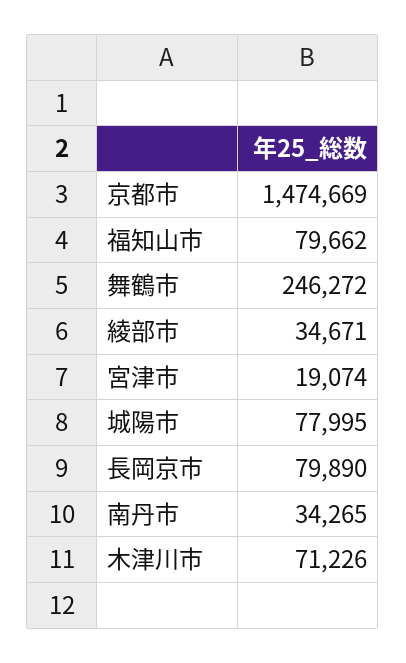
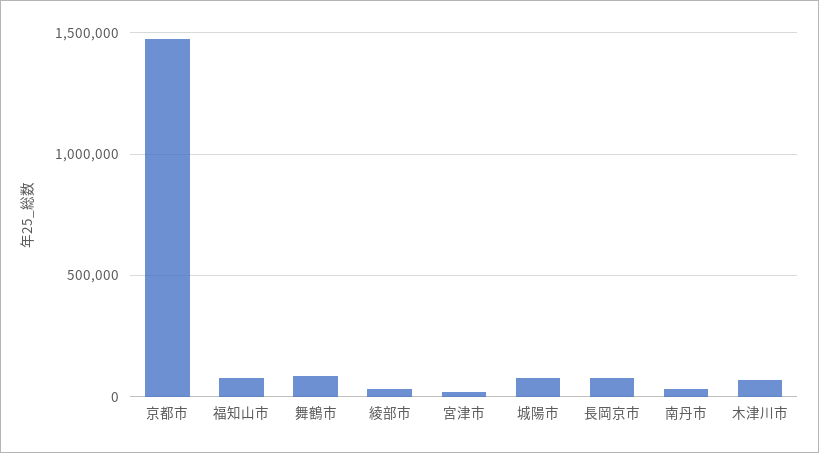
舞鶴市: 246272 -> 100000

